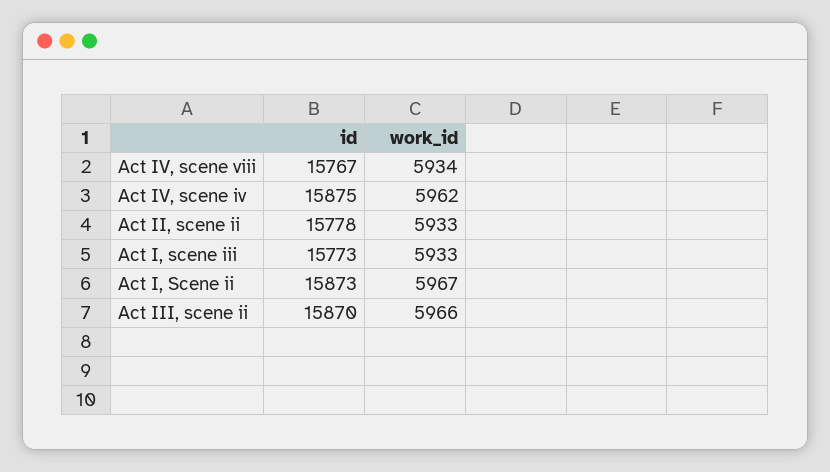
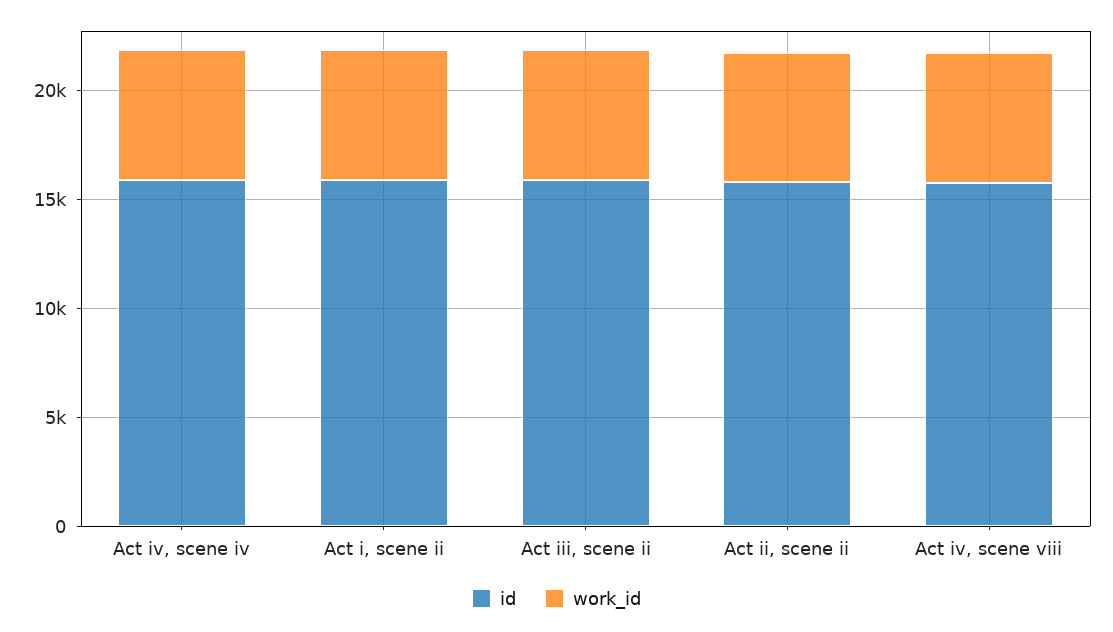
id, Act I, scene iii: 15773 -> none
work_id, Act I, scene iii: 5933 -> none

